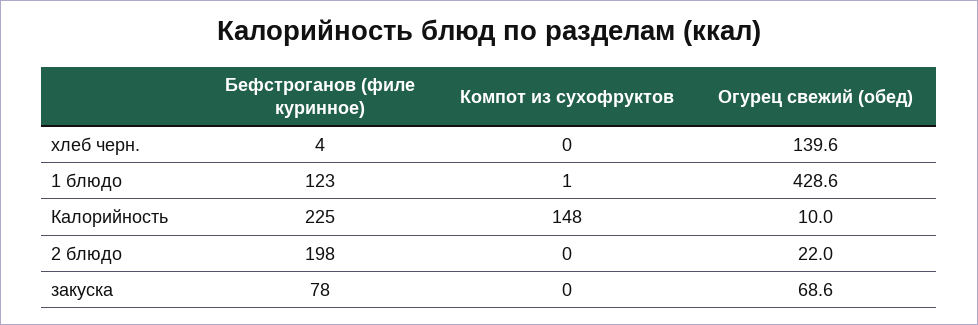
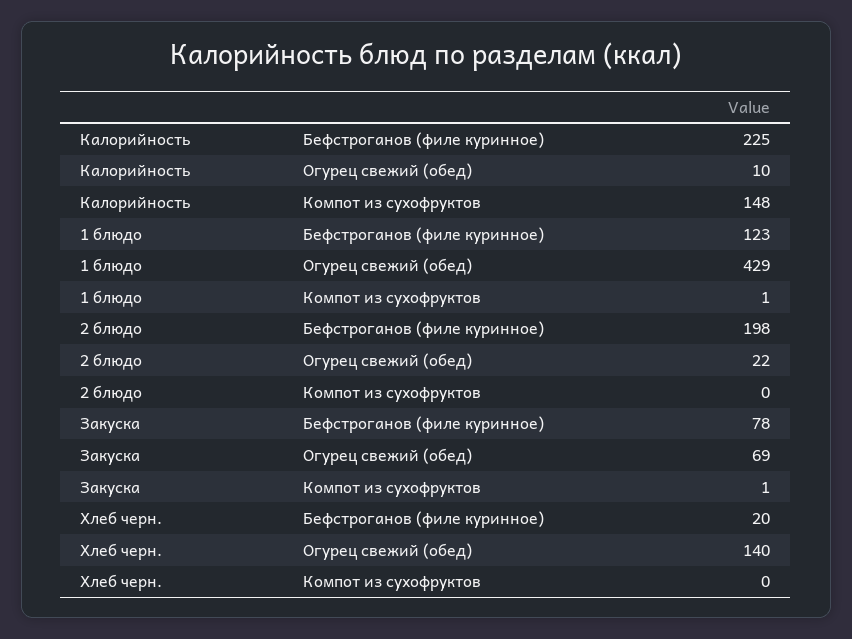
Бефстроганов (филе куринное), хлеб черн.: 4 -> 20
Компот из сухофруктов, закуска: 0 -> 1

